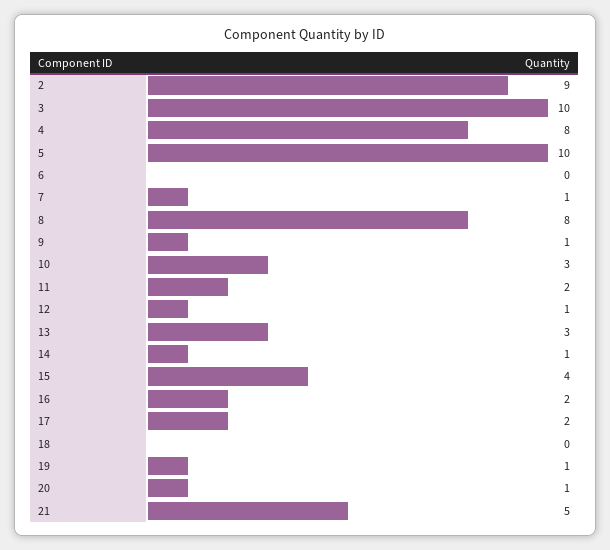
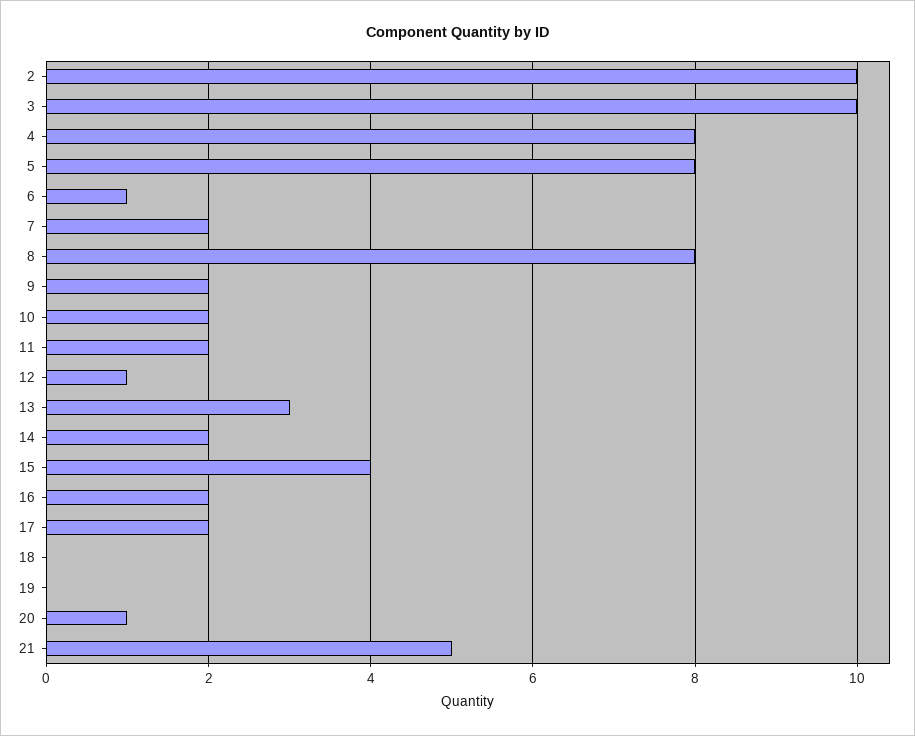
2: 9 -> 10
5: 10 -> 8
6: 0 -> 1
7: 1 -> 2
9: 1 -> 2
10: 3 -> 2
14: 1 -> 2
19: 1 -> 0

